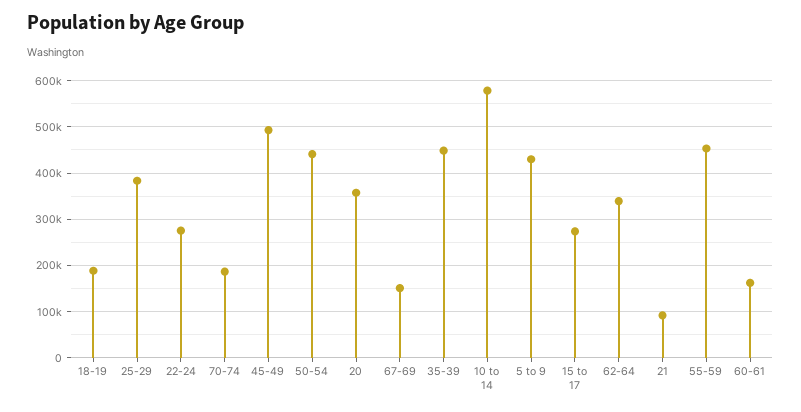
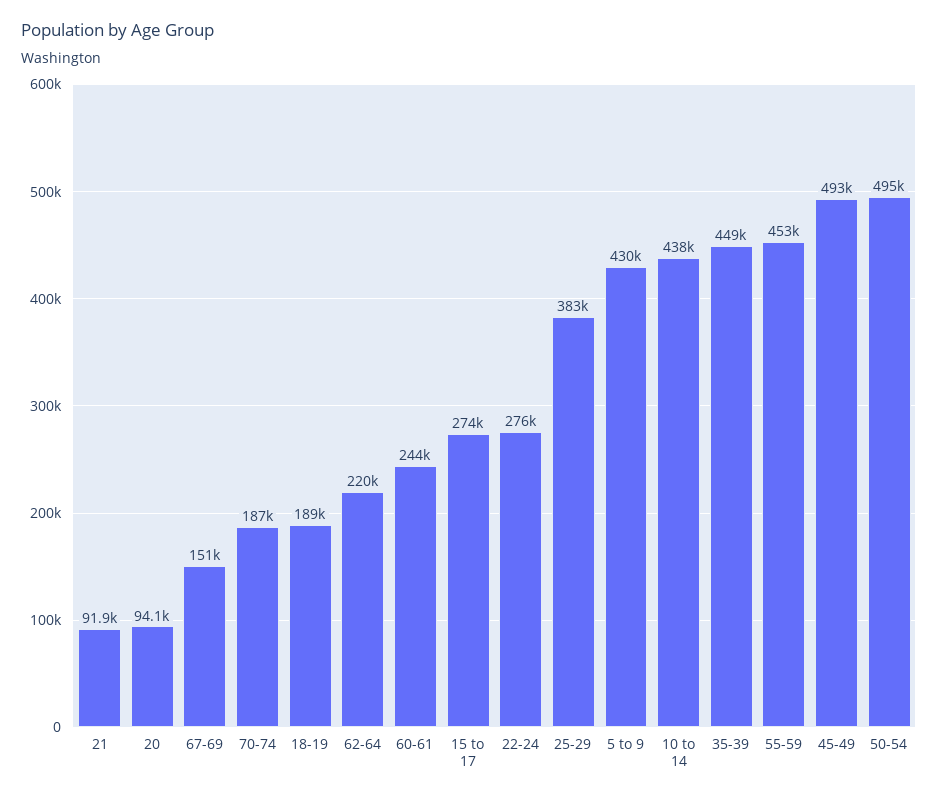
50-54: 440000 -> 495000
20: 360000 -> 94100
10 to 14: 580000 -> 438000
62-64: 340000 -> 220000
60-61: 160000 -> 244000

